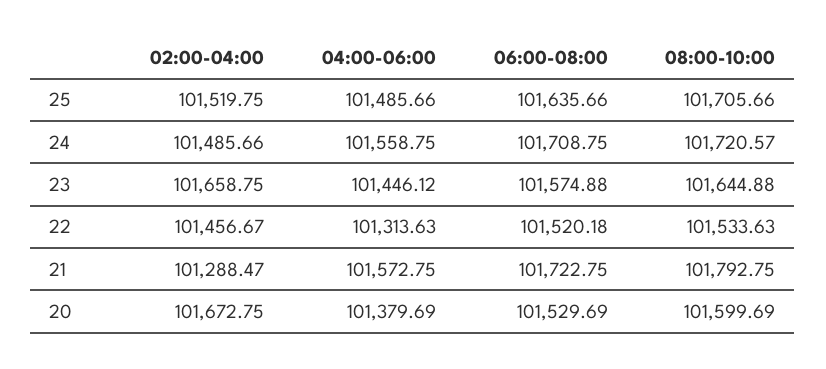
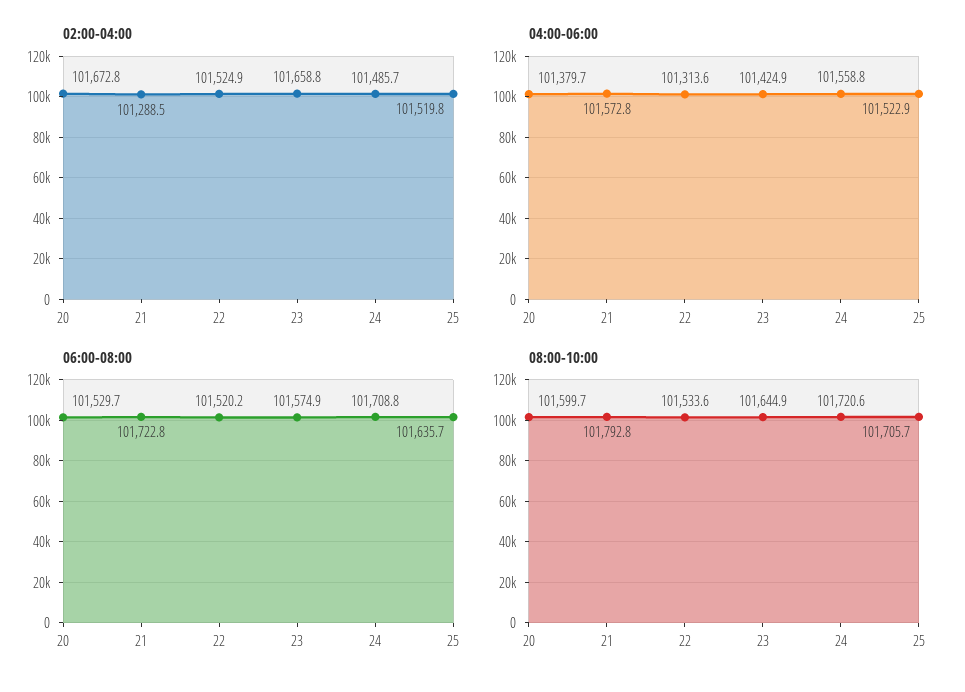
04:00-06:00, 25: 101485.66 -> 101522.9
04:00-06:00, 23: 101446.12 -> 101424.9
02:00-04:00, 22: 101456.67 -> 101524.9

